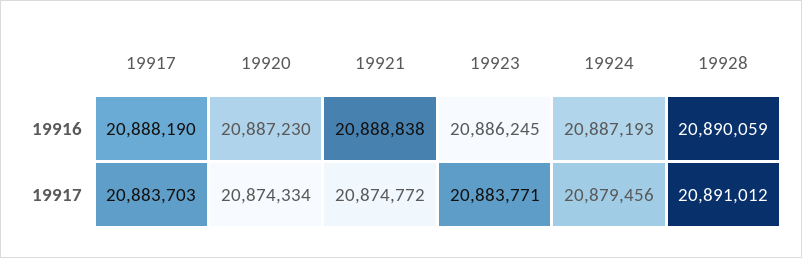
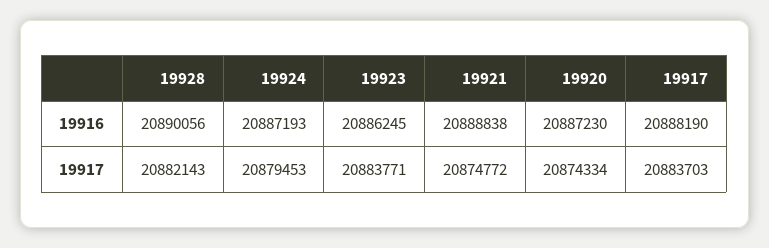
19928, 19916: 20890059 -> 20890056
19924, 19917: 20879456 -> 20879453
19928, 19917: 20891012 -> 20882143

